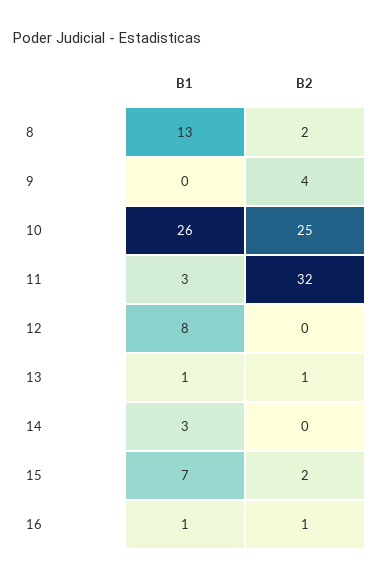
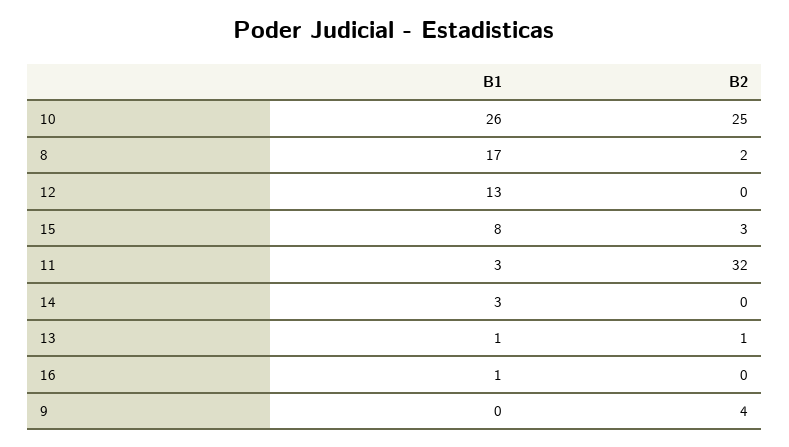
B1, 8: 13 -> 17
B1, 12: 8 -> 13
B1, 15: 7 -> 8
B2, 15: 2 -> 3
B2, 16: 1 -> 0

